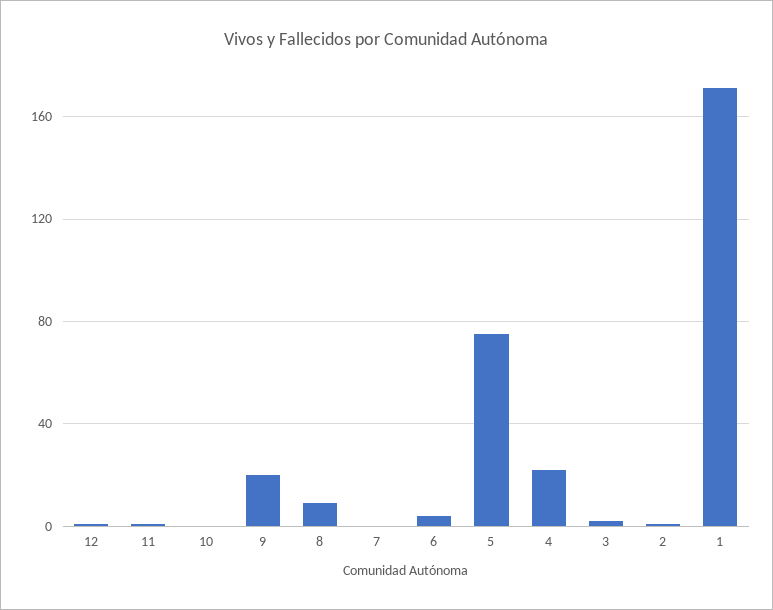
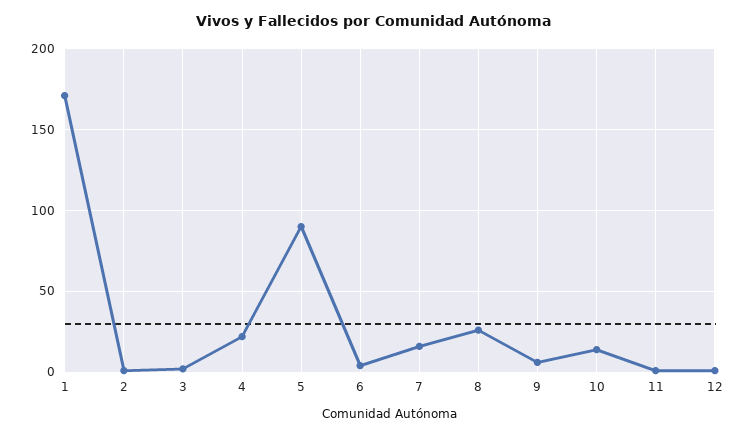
10: 0 -> 15
9: 20 -> 5
8: 10 -> 25
7: 0 -> 15
5: 75 -> 90

